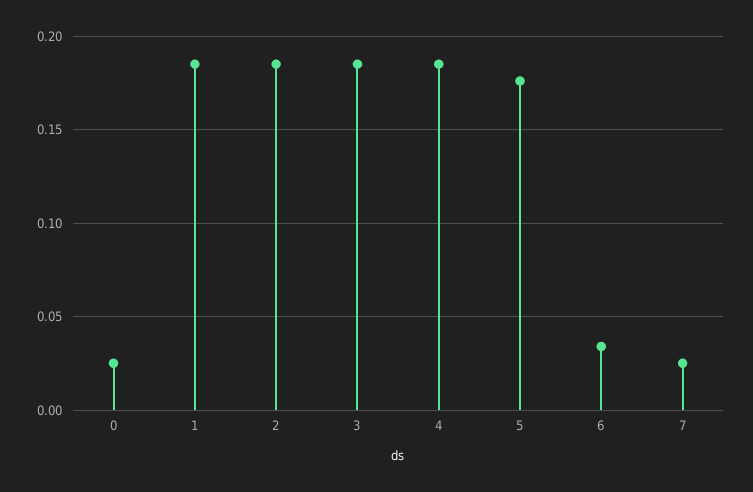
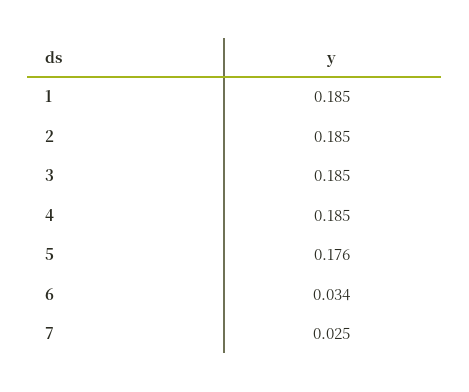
0: 0.025 -> none

